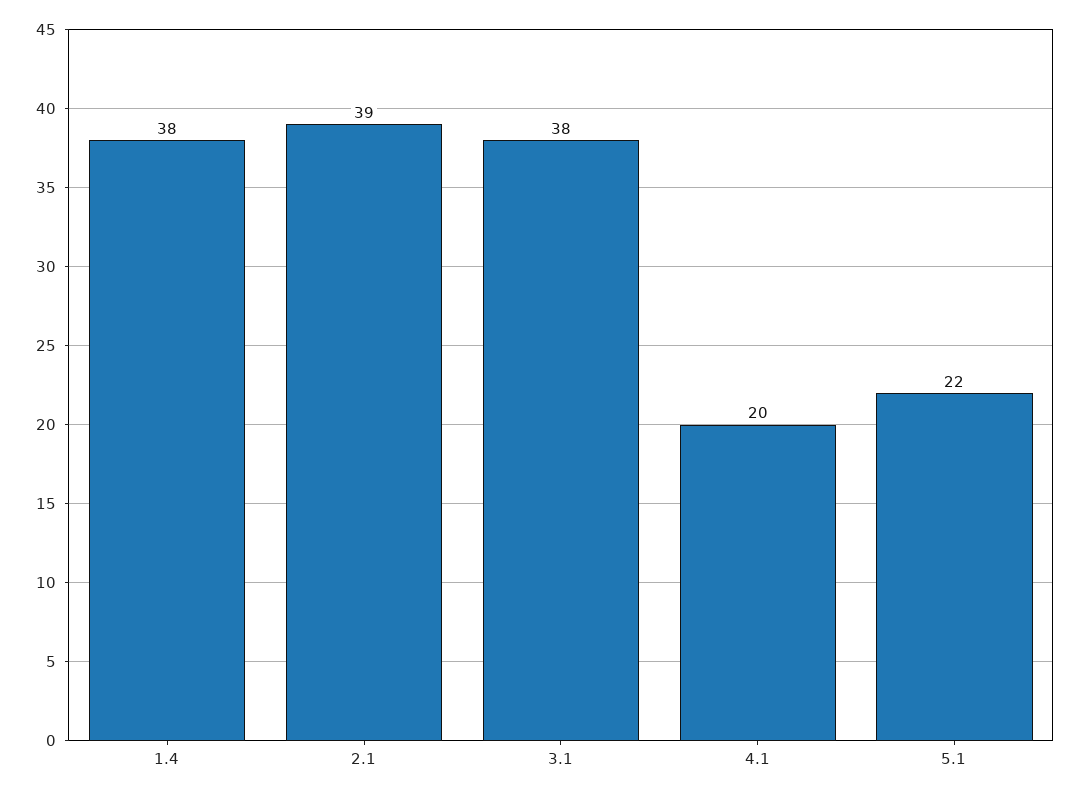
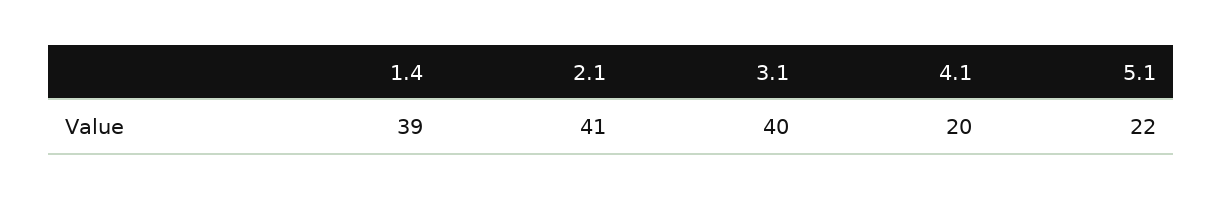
1.4: 38 -> 39
2.1: 39 -> 41
3.1: 38 -> 40

